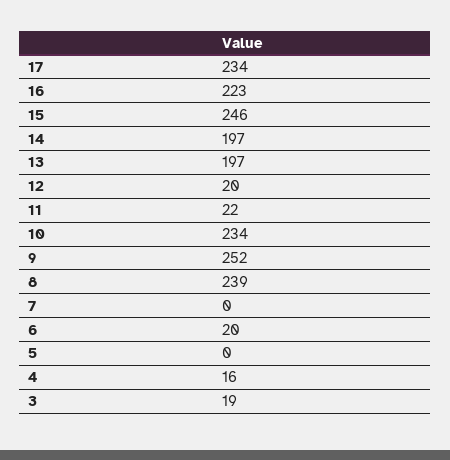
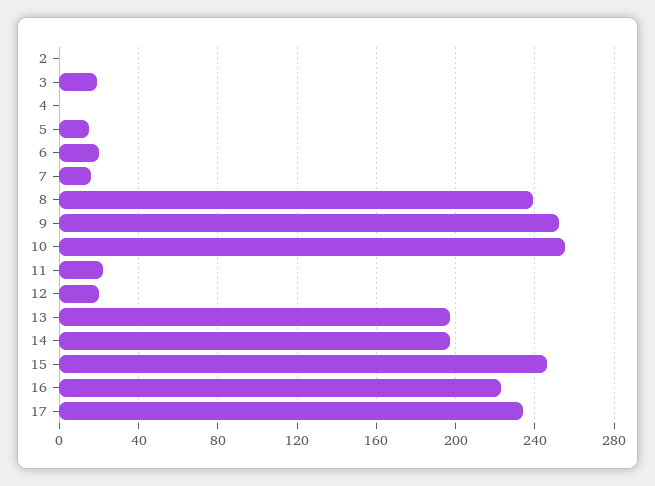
10: 234 -> 255
7: 0 -> 15
5: 0 -> 15
4: 16 -> 0
2: none -> 0

